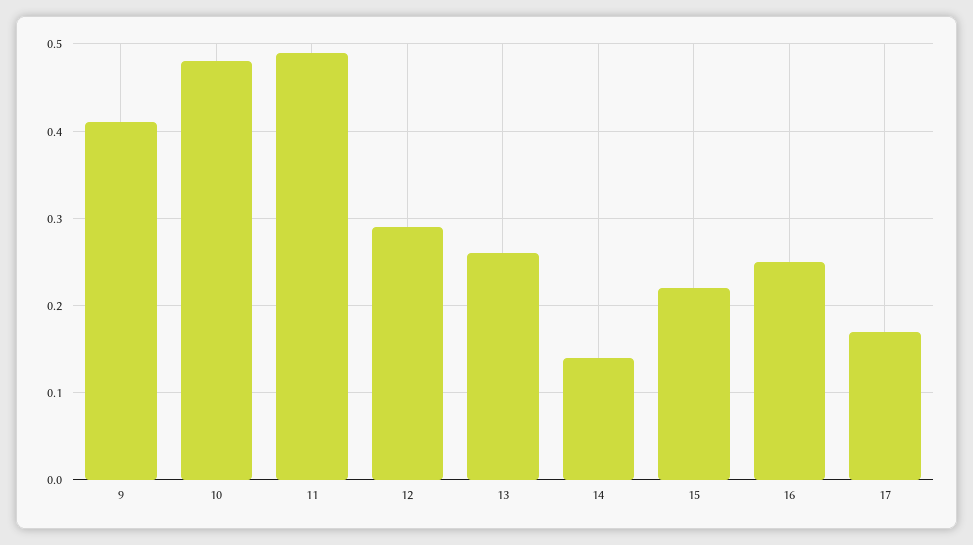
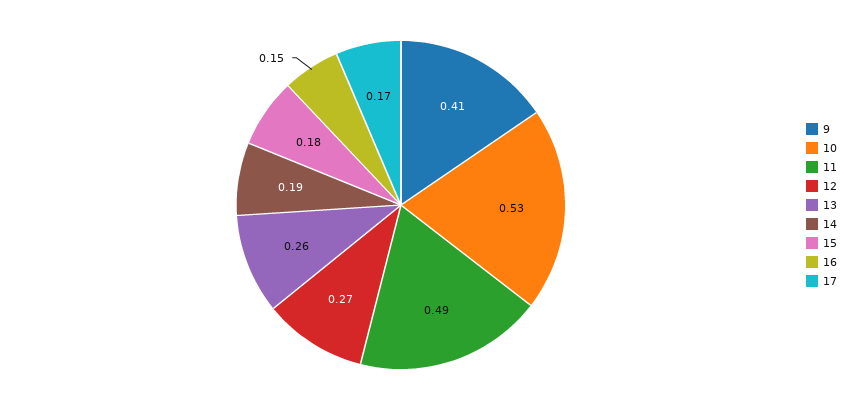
10: 0.48 -> 0.53
12: 0.29 -> 0.27
14: 0.14 -> 0.19
15: 0.22 -> 0.18
16: 0.25 -> 0.15

